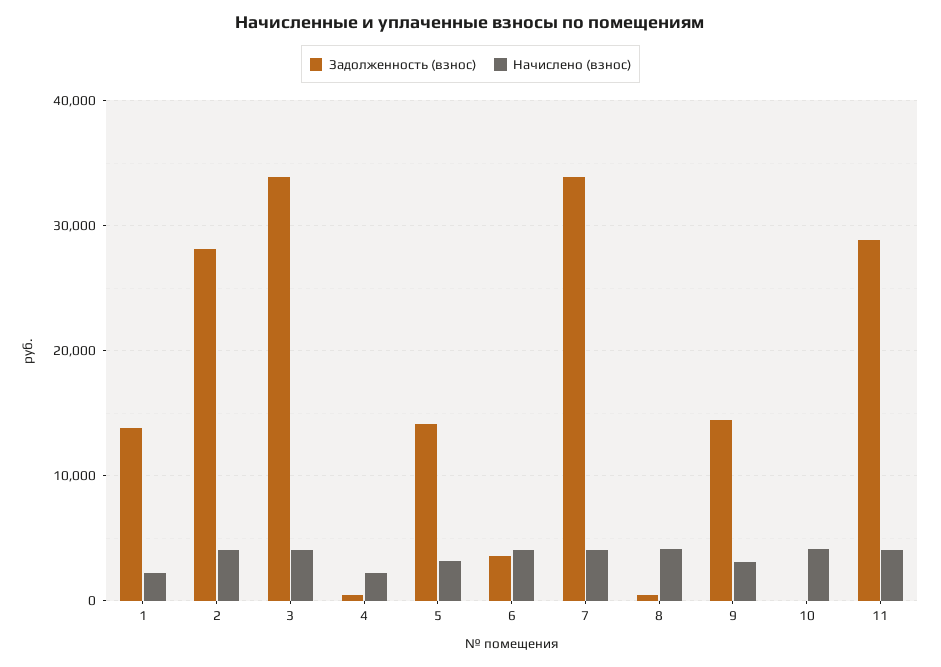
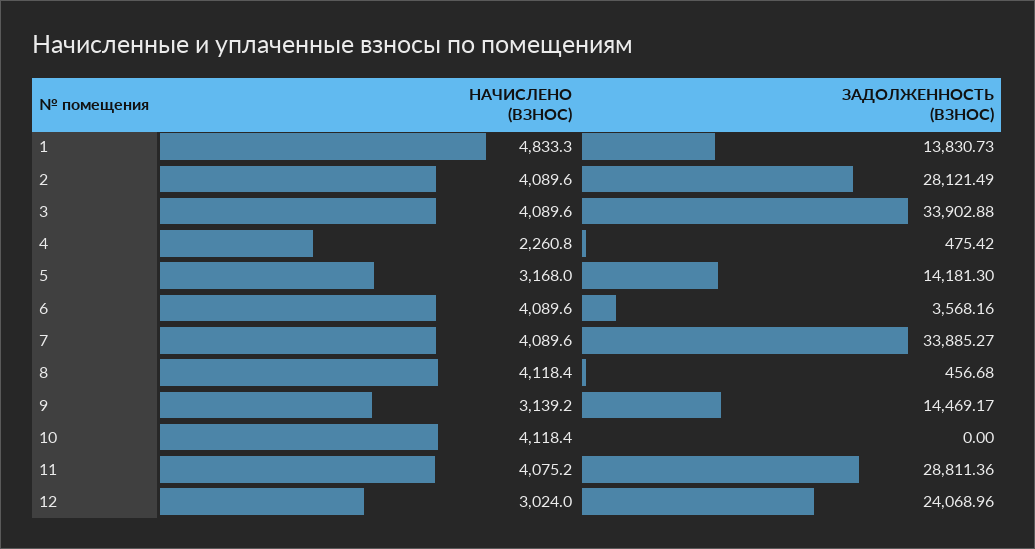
Начислено (взнос), 1: 2000 -> 4833.3
Начислено (взнос), 12: none -> 3024
Задолженность (взнос), 12: none -> 24068.96

